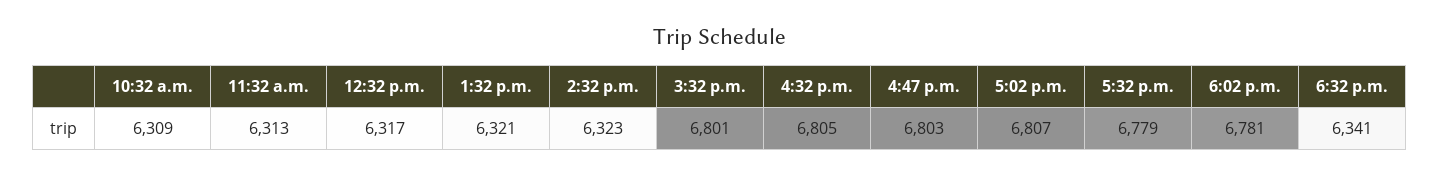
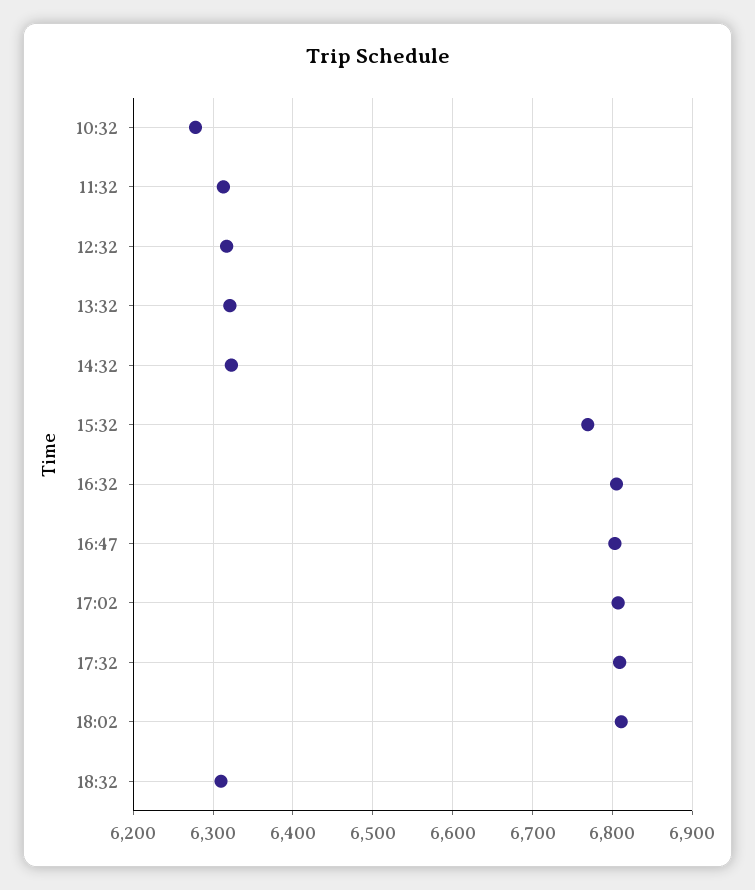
10:32 a.m.: 6309 -> 6280
3:32 p.m.: 6801 -> 6770
5:32 p.m.: 6779 -> 6810
6:02 p.m.: 6781 -> 6810
6:32 p.m.: 6341 -> 6310

